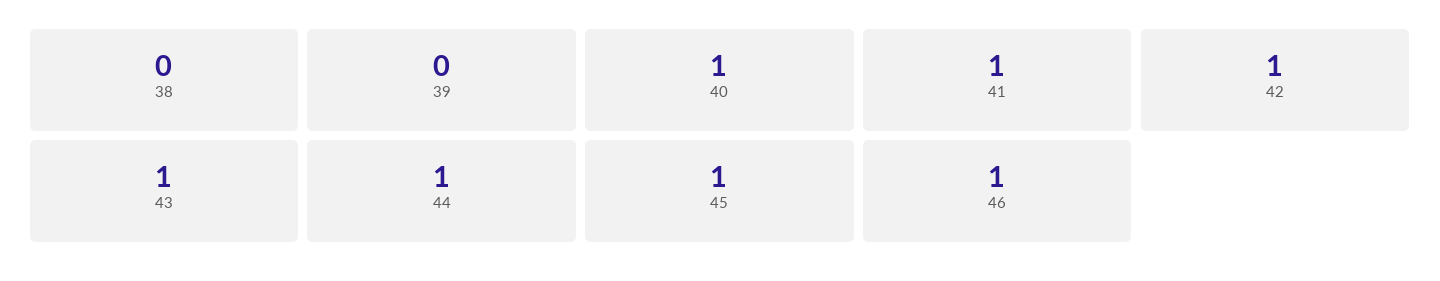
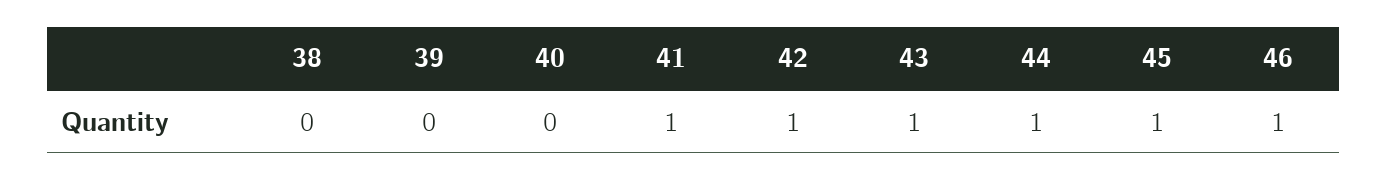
40: 1 -> 0

